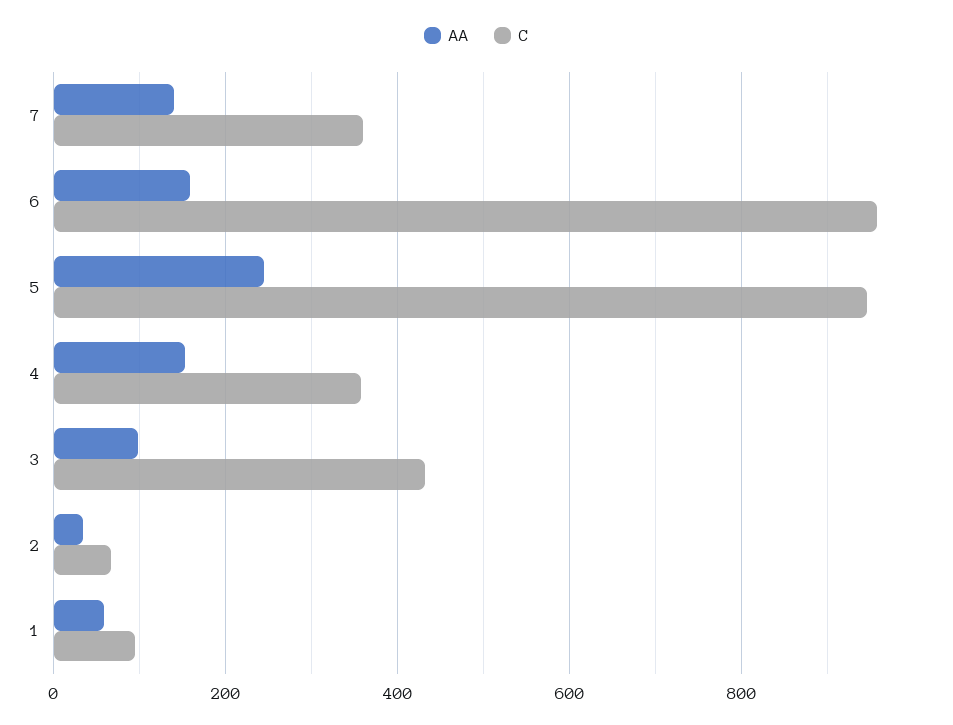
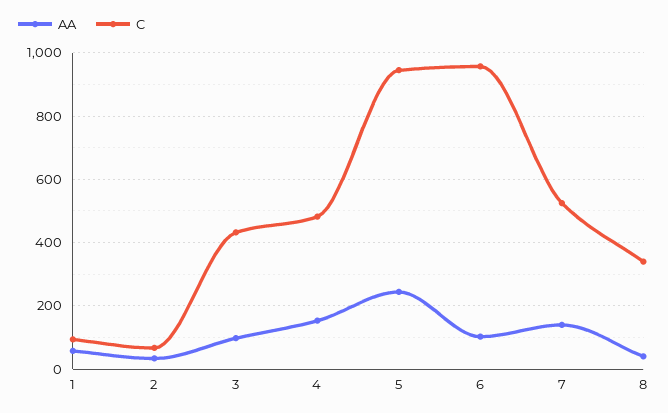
C, 7: 360 -> 520
AA, 6: 160 -> 100
C, 4: 360 -> 480
AA, 8: none -> 40
C, 8: none -> 340

